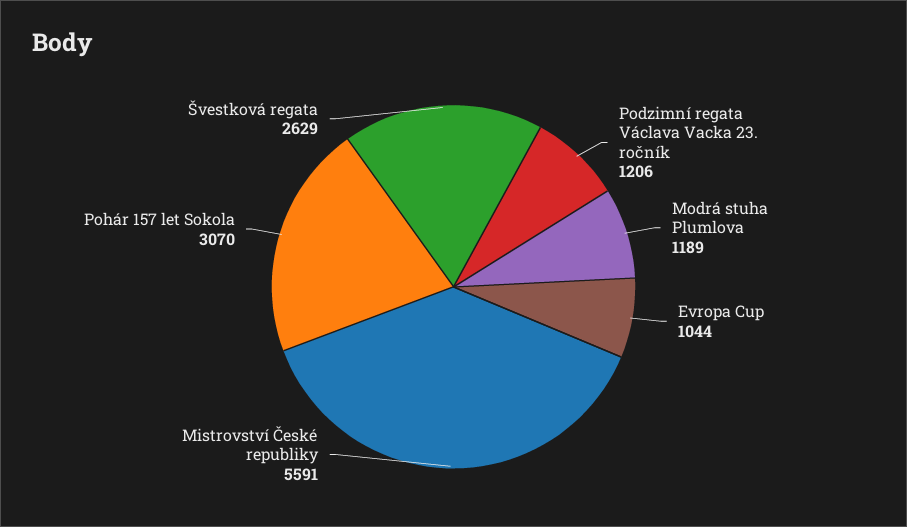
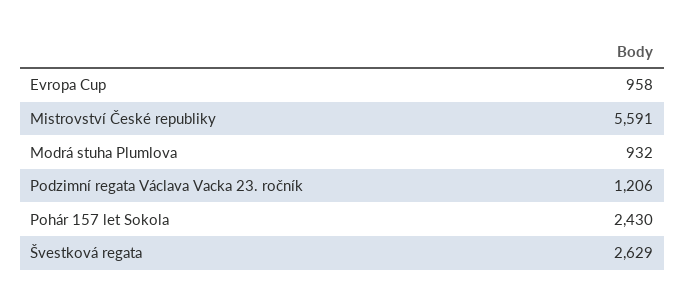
Modrá stuha Plumlova: 1189 -> 932
Evropa Cup: 1044 -> 958
Pohár 157 let Sokola: 3070 -> 2430

